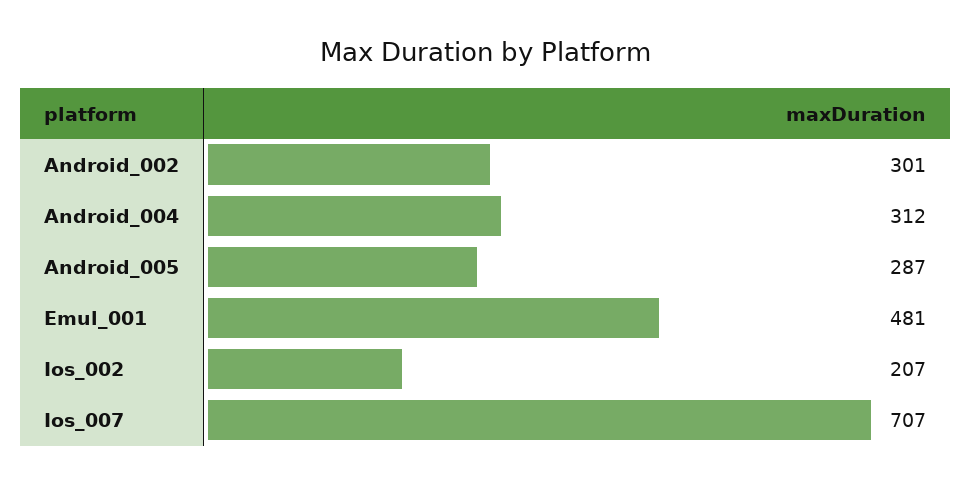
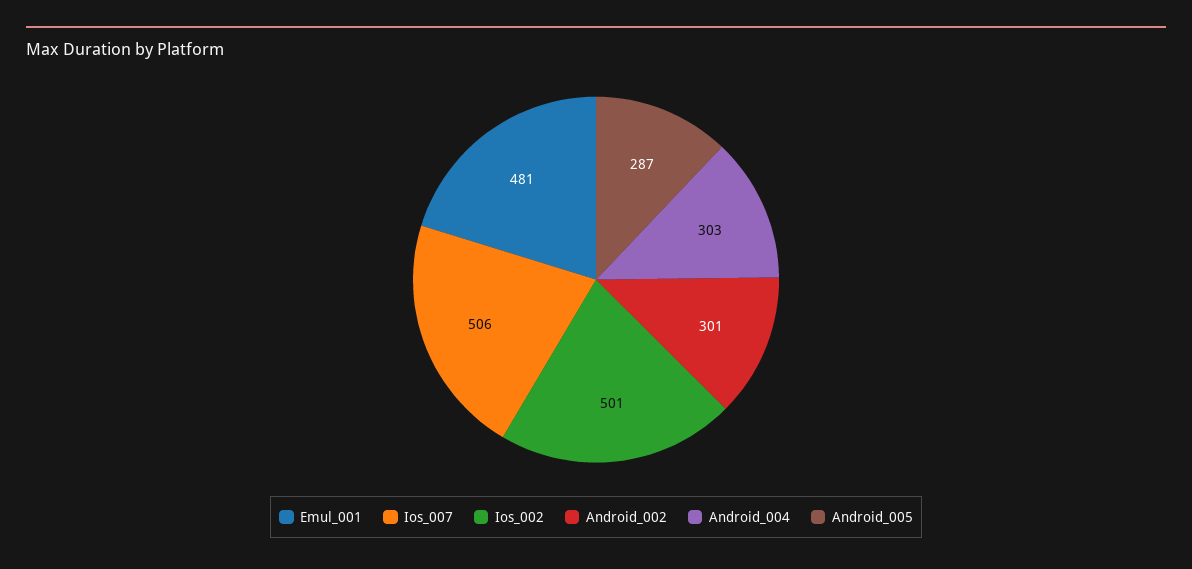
Android_004: 312 -> 303
Ios_002: 207 -> 501
Ios_007: 707 -> 506

